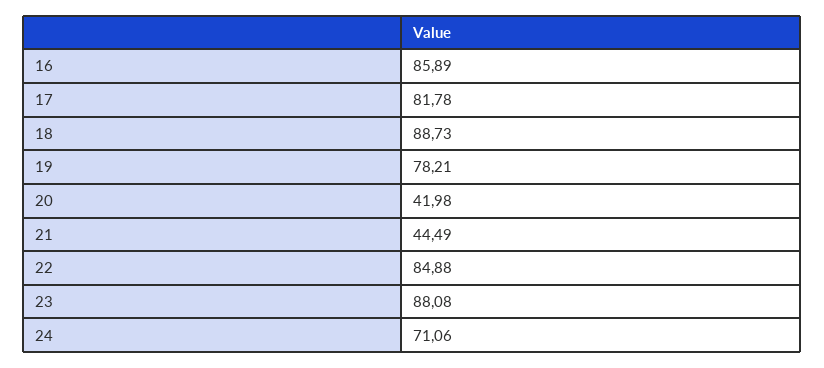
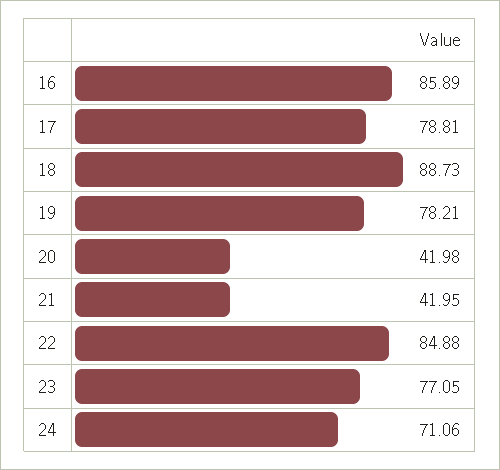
17: 81.78 -> 78.81
21: 44.49 -> 41.95
23: 88.08 -> 77.05

